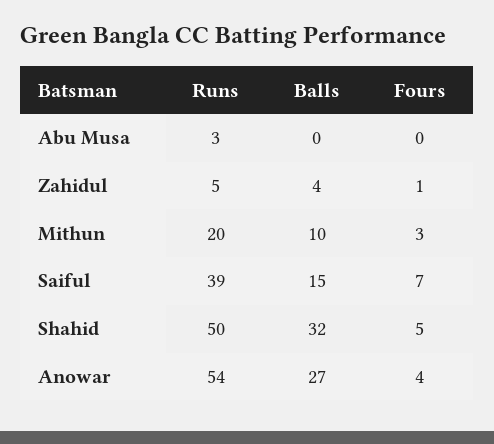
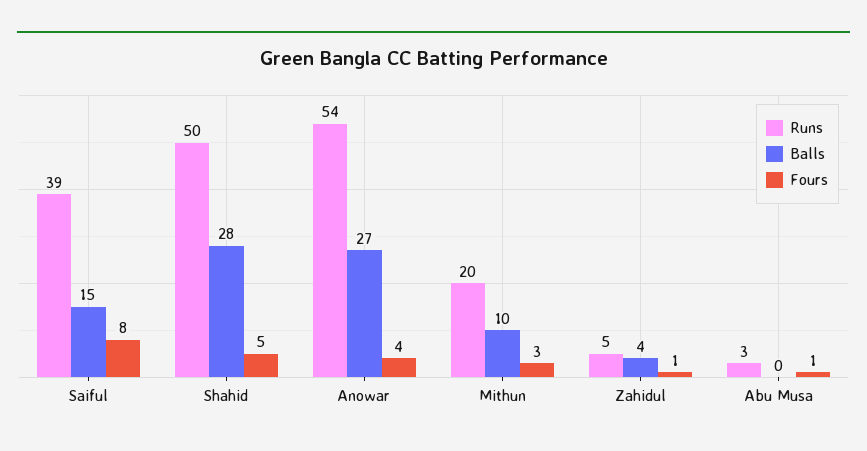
Fours, Abu Musa: 0 -> 1
Fours, Saiful: 7 -> 8
Balls, Shahid: 32 -> 28

